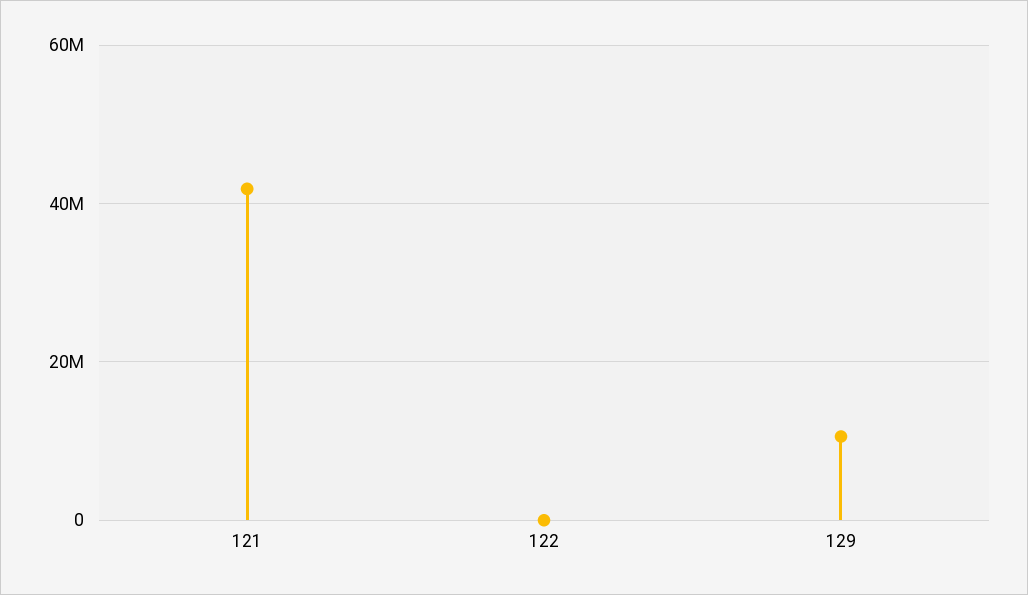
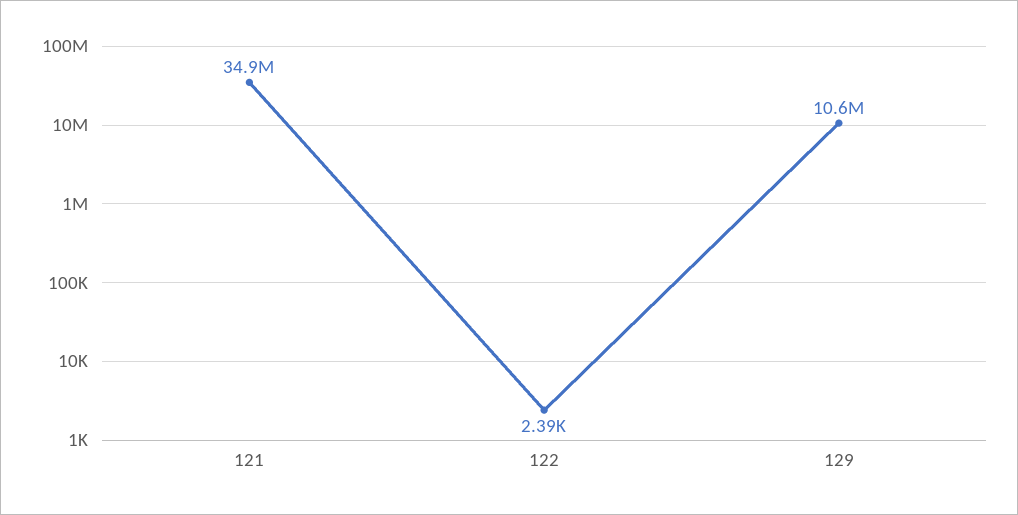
121: 42000000 -> 34900000

